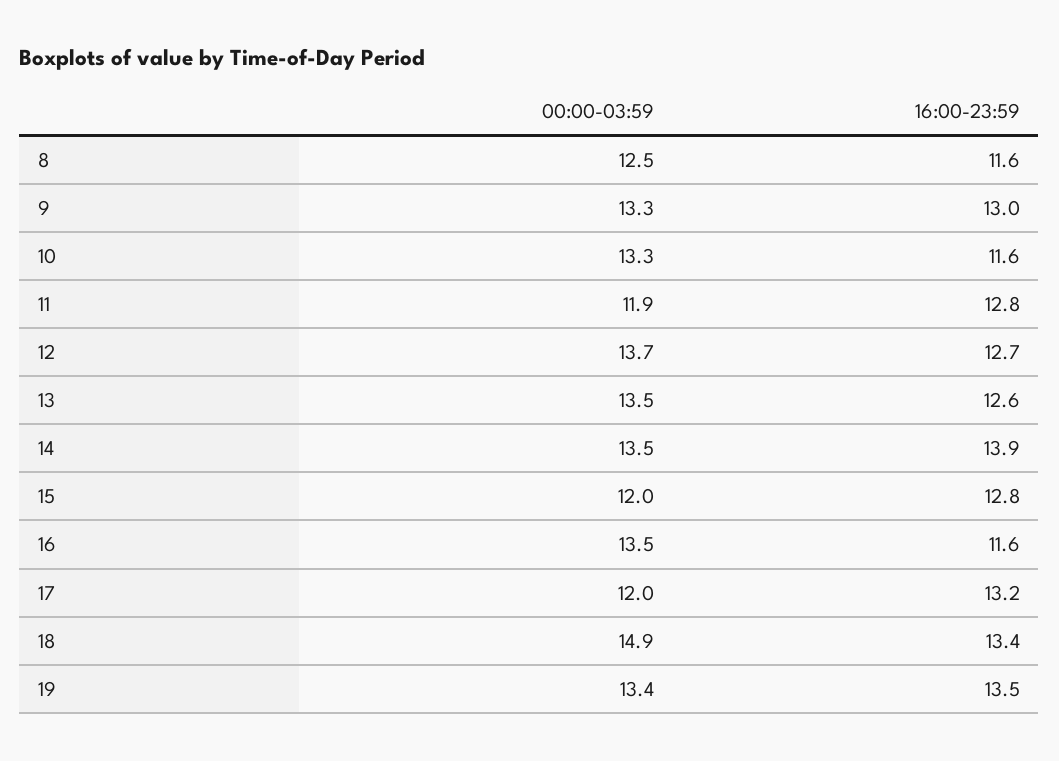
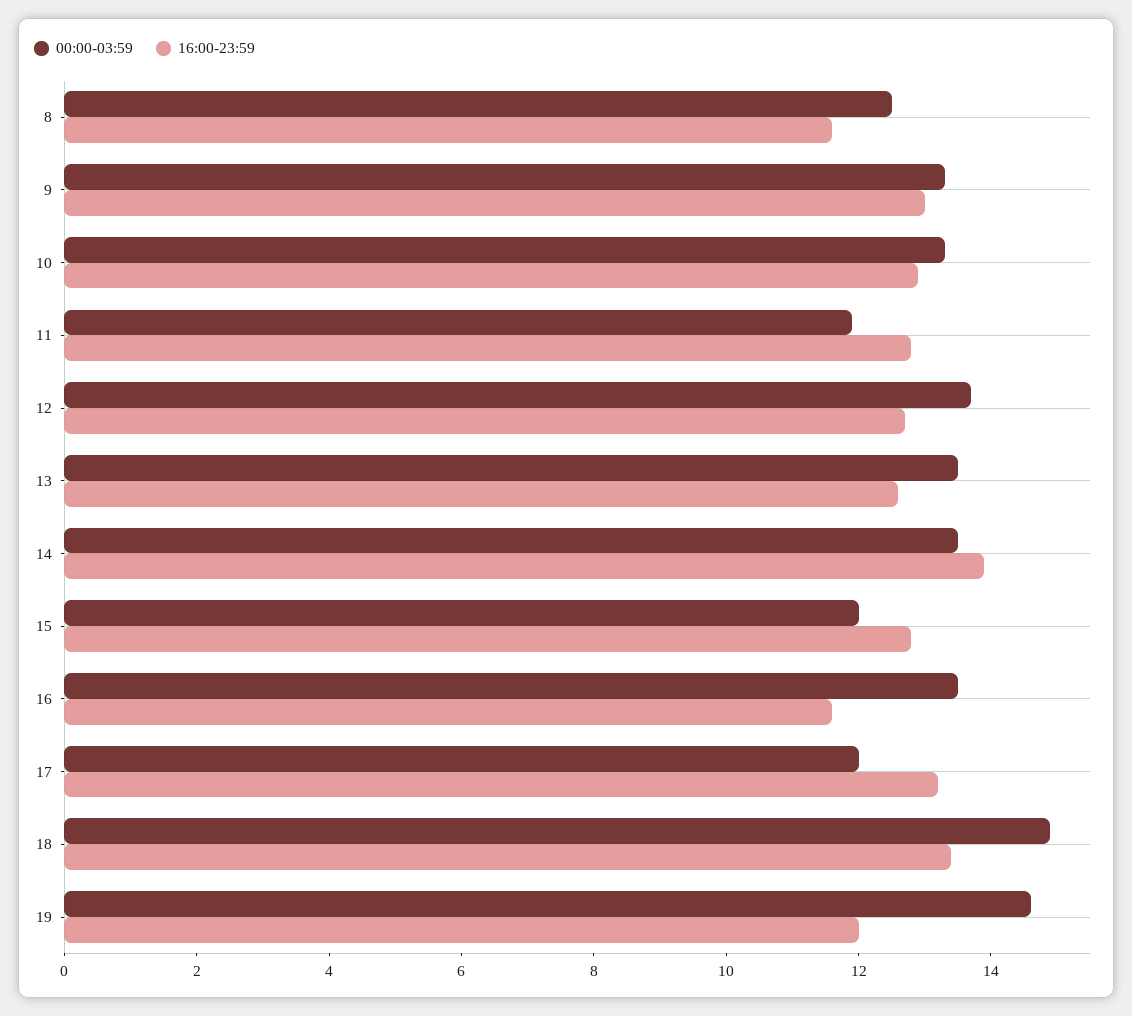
16:00-23:59, 10: 11.6 -> 13
00:00-03:59, 19: 13.4 -> 14.5
16:00-23:59, 19: 13.5 -> 12

